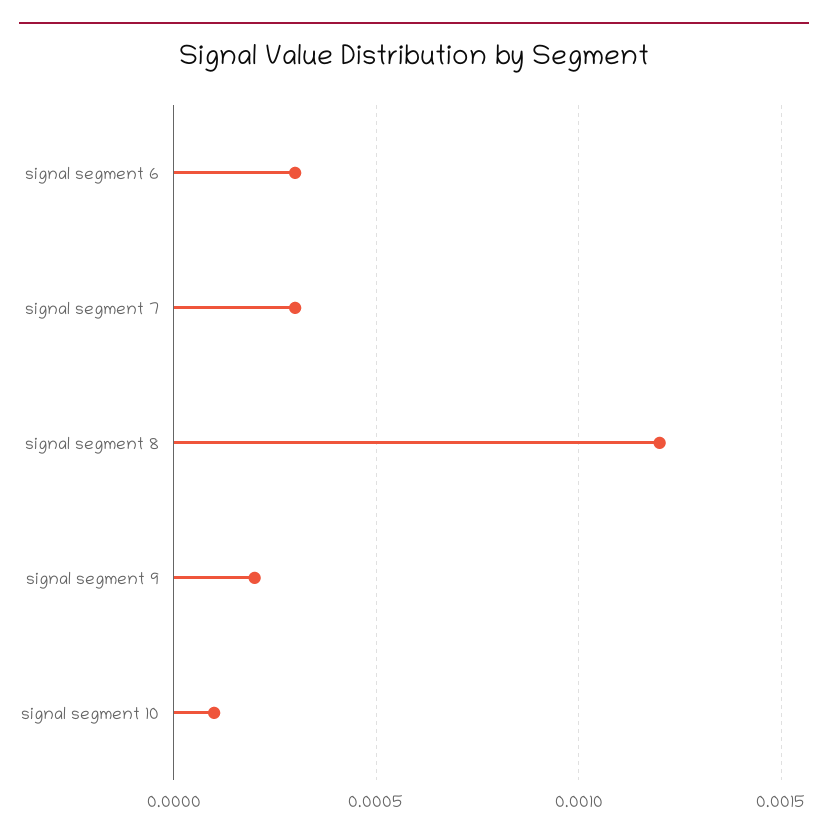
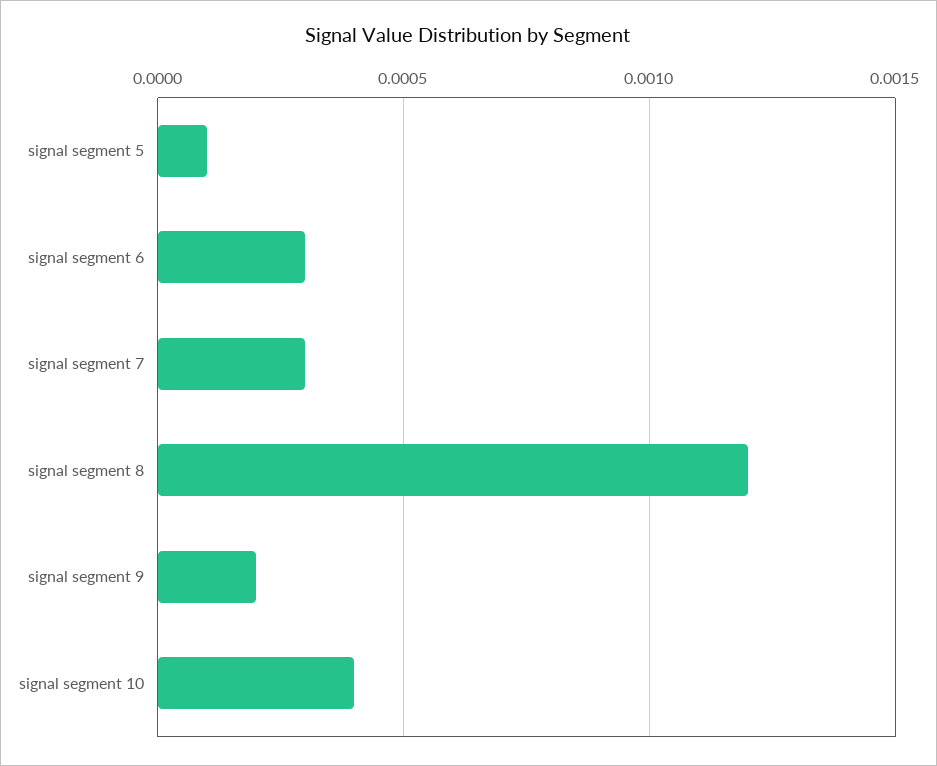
signal segment 10: 0.0001 -> 0.0004
signal segment 5: none -> 0.0001

